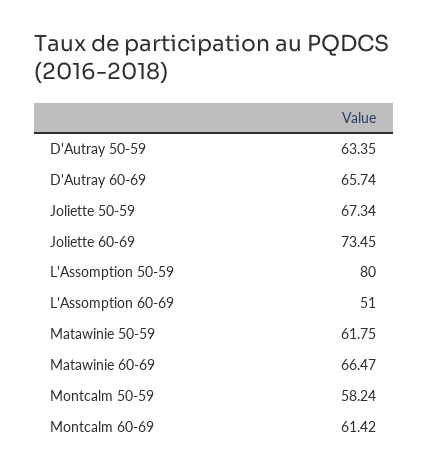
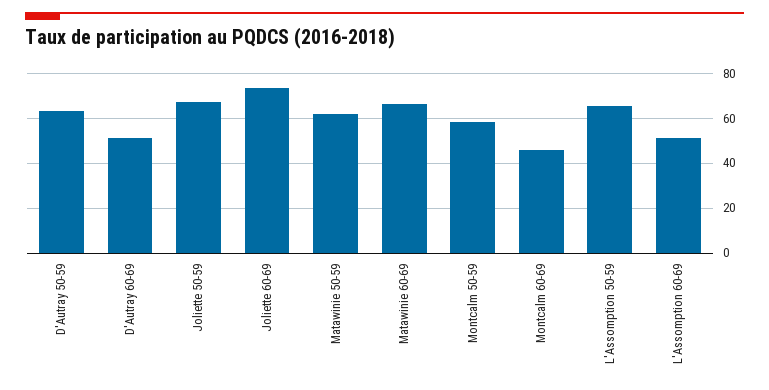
D'Autray 60-69: 65.74 -> 50
L'Assomption 50-59: 80 -> 65
Montcalm 60-69: 61.42 -> 45

